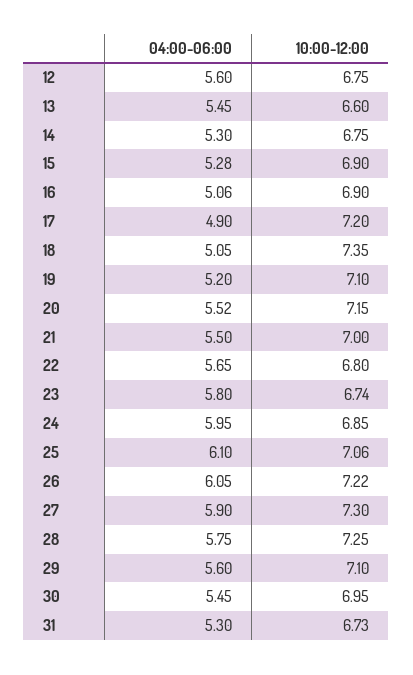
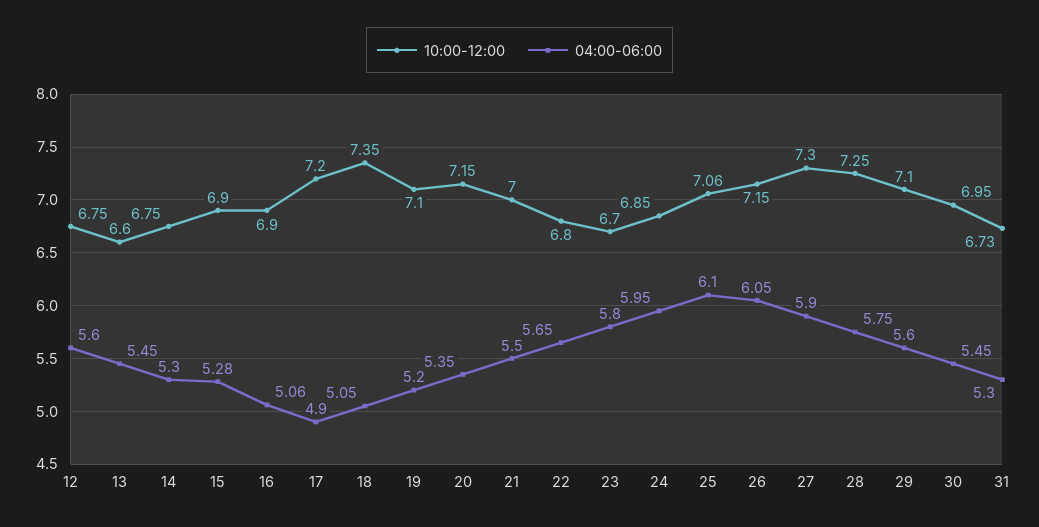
04:00-06:00, 20: 5.52 -> 5.35
10:00-12:00, 23: 6.74 -> 6.7
10:00-12:00, 26: 7.22 -> 7.15

